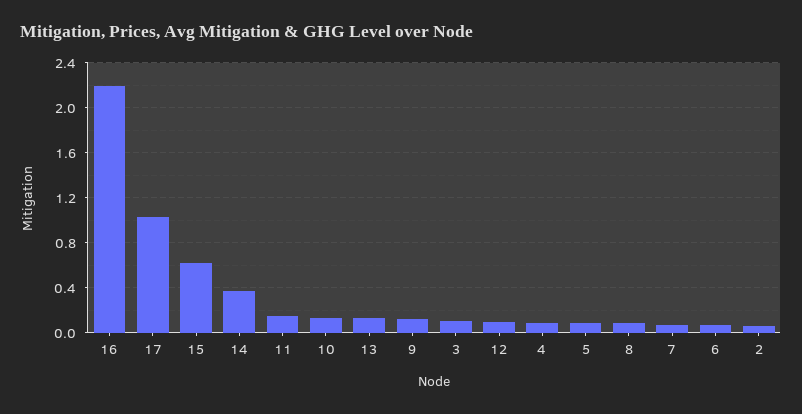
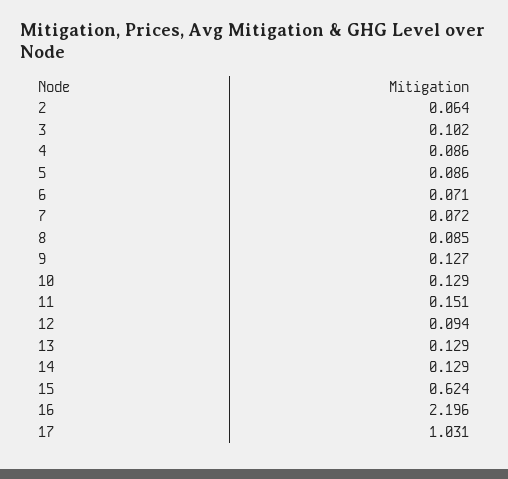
14: 0.4 -> 0.129

